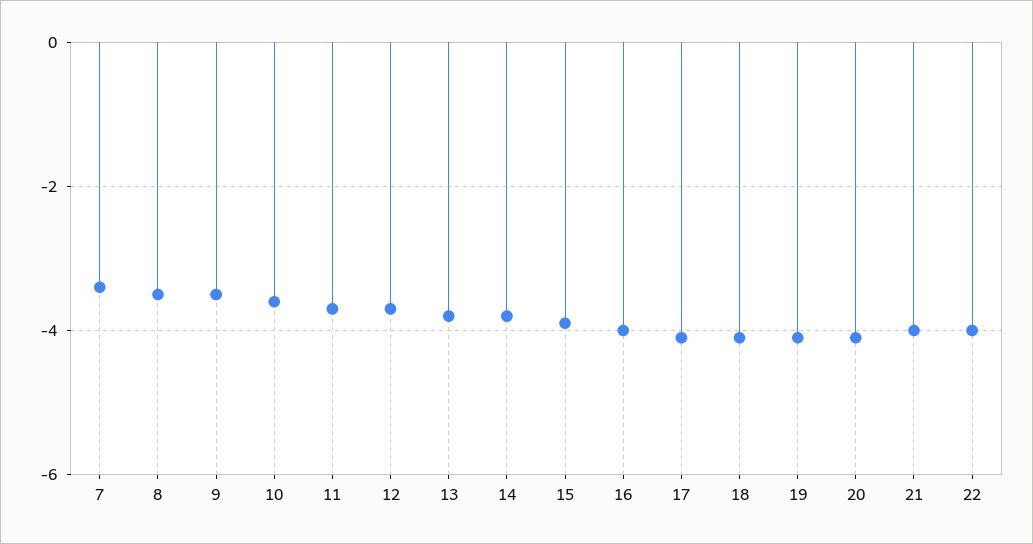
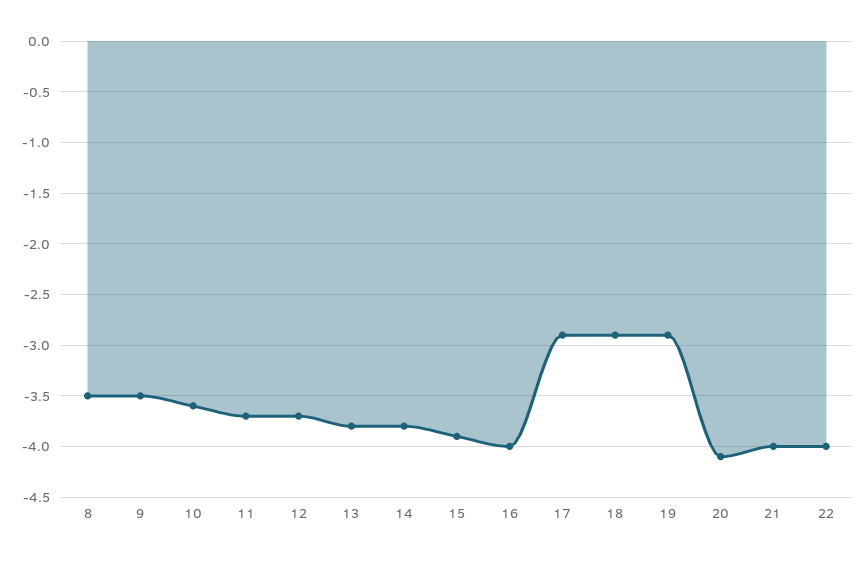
7: -3.5 -> none
17: -4 -> -2.9
18: -4 -> -2.9
19: -4 -> -2.9

